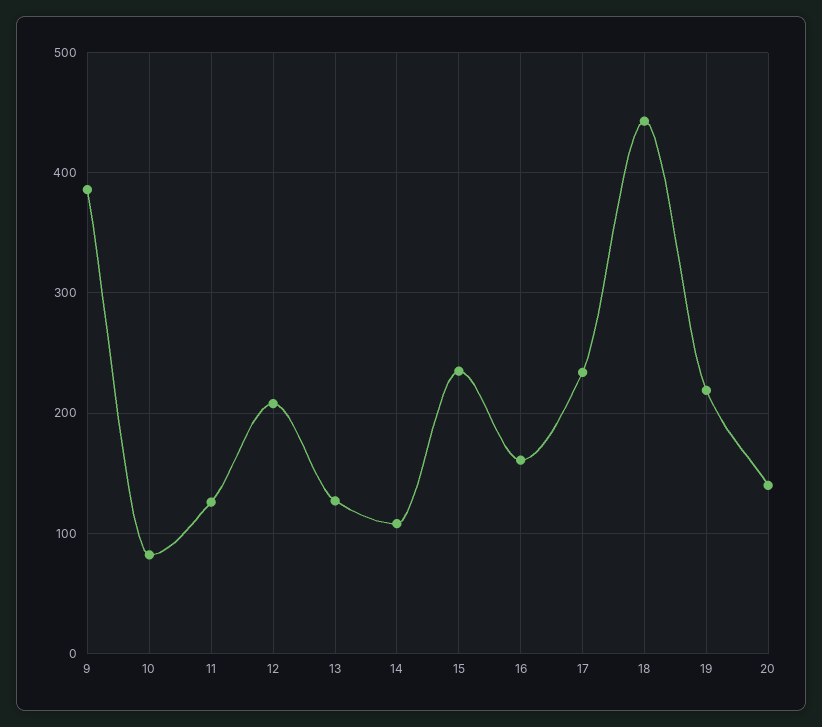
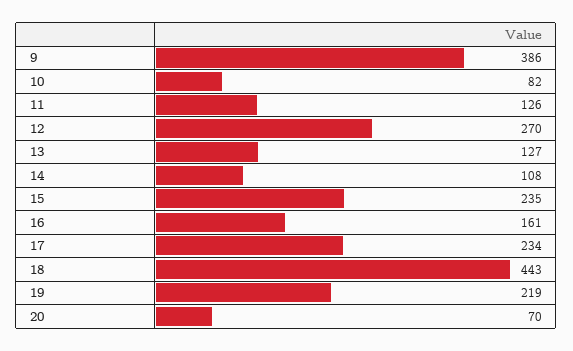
12: 210 -> 270
20: 140 -> 70

